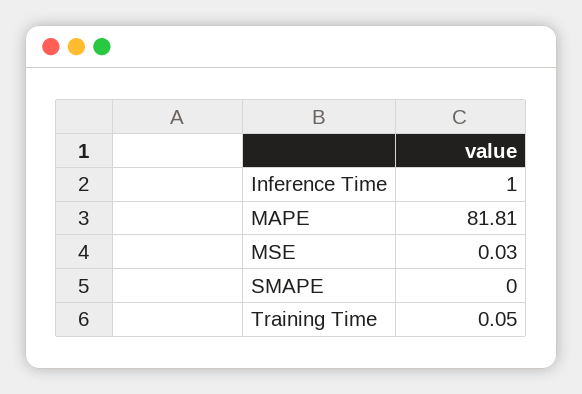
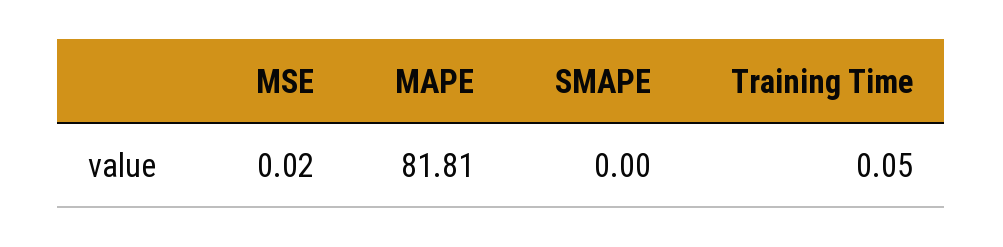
Inference Time: 1 -> none
MSE: 0.03 -> 0.02

